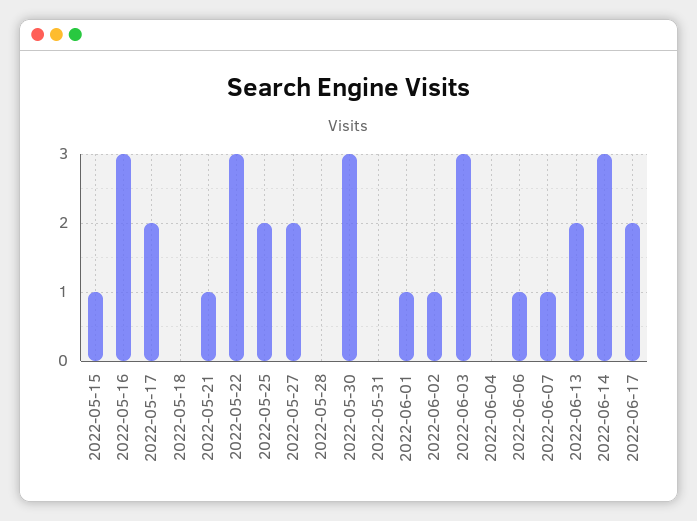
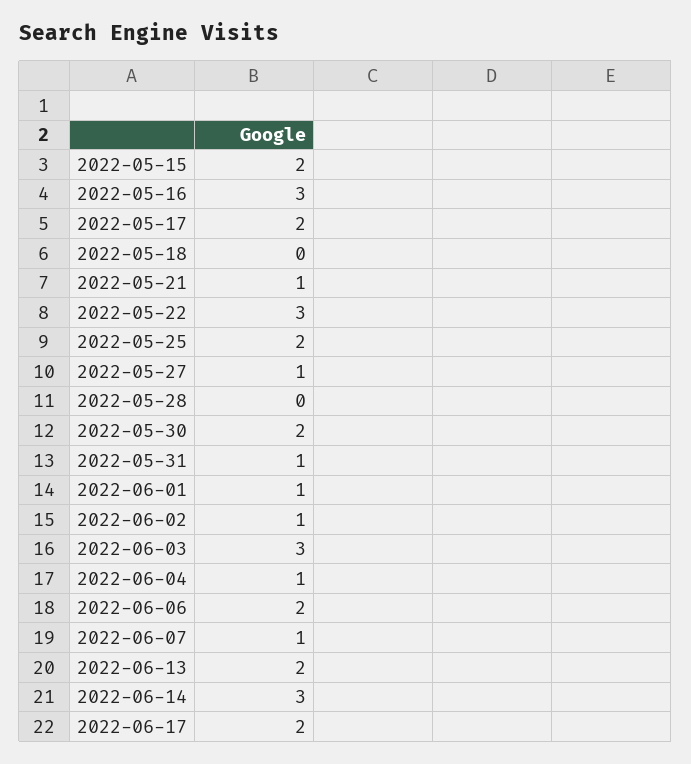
2022-05-15: 1 -> 2
2022-05-27: 2 -> 1
2022-05-30: 3 -> 2
2022-05-31: 0 -> 1
2022-06-04: 0 -> 1
2022-06-06: 1 -> 2

